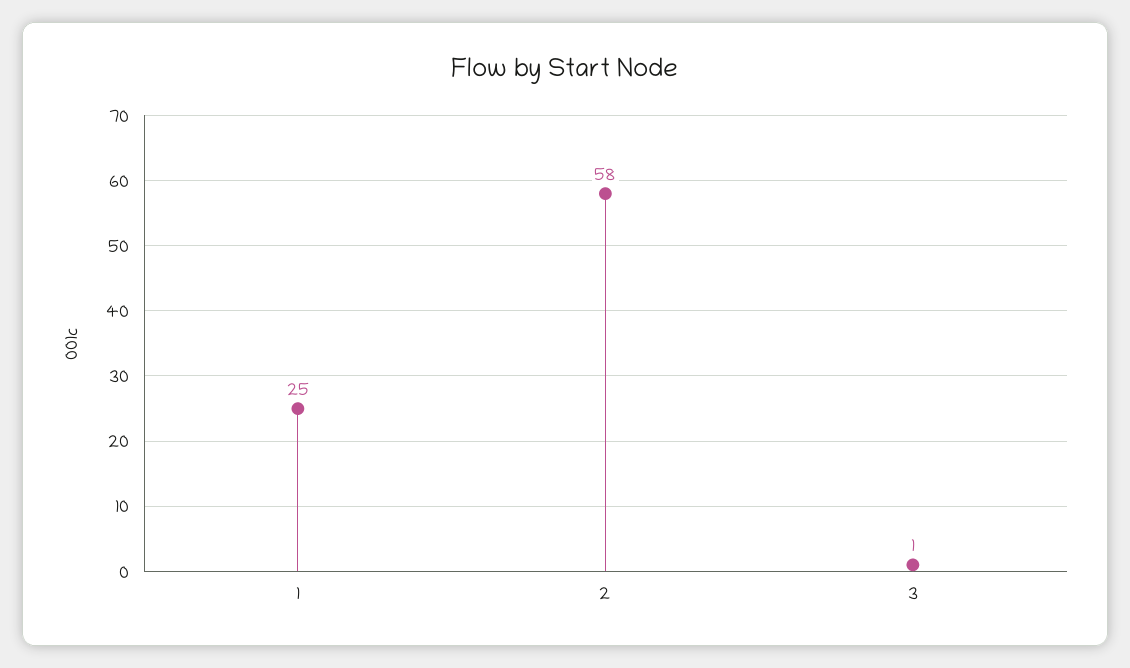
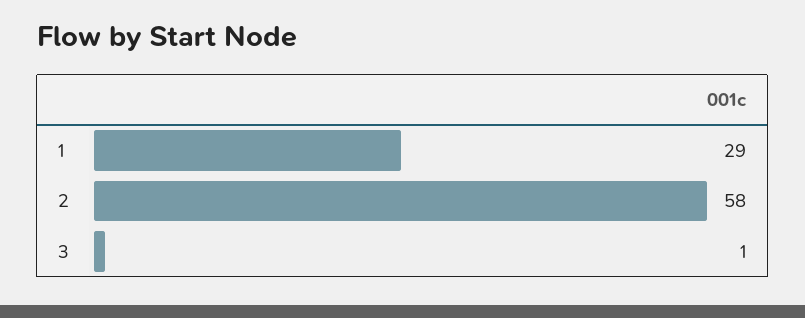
1: 25 -> 29

